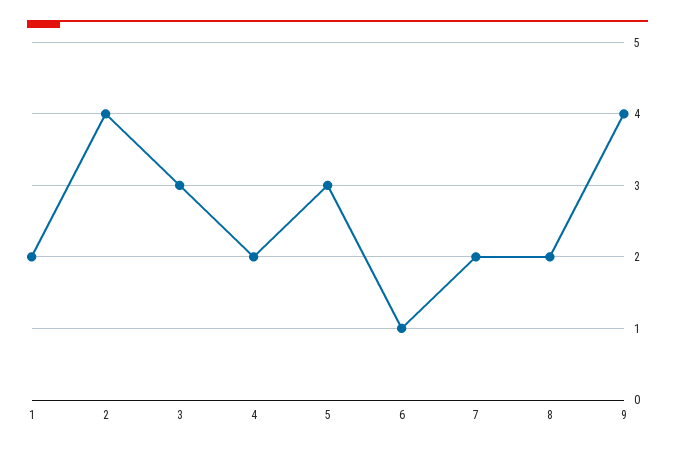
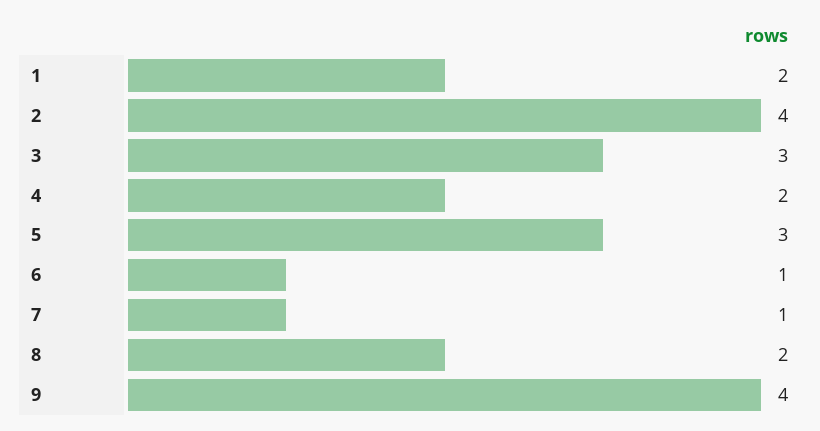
7: 2 -> 1

